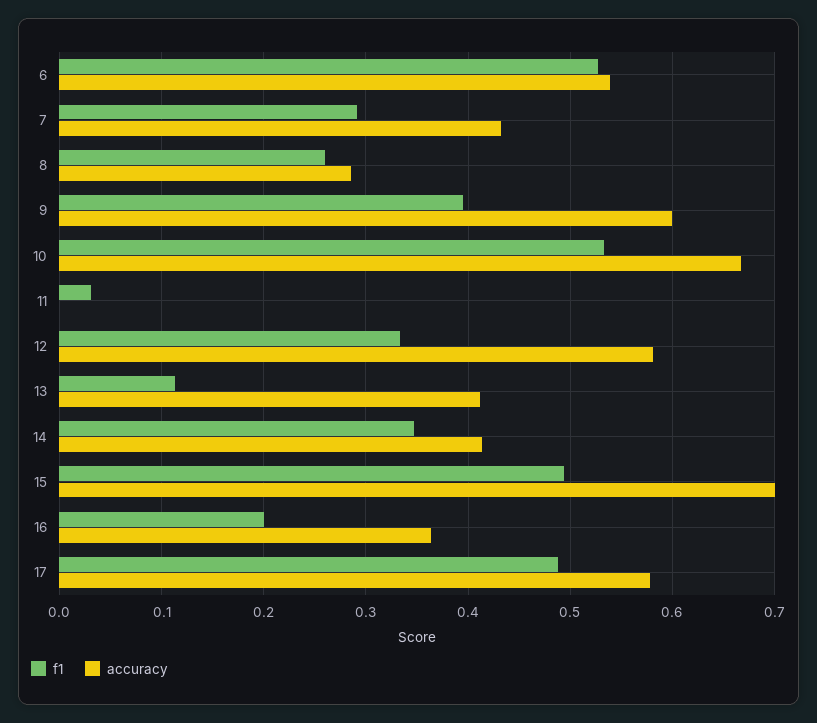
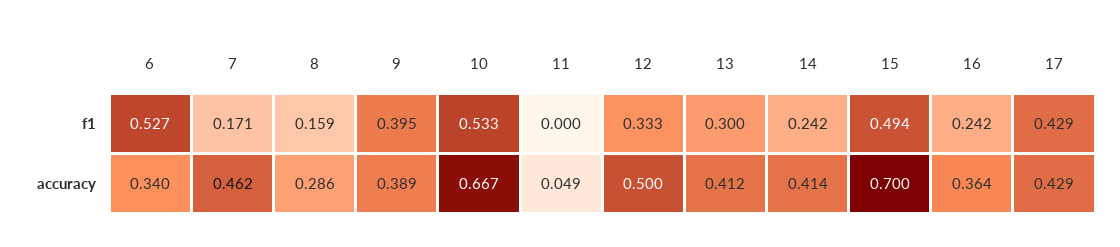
accuracy, 6: 0.54 -> 0.34
f1, 7: 0.29 -> 0.171
accuracy, 7: 0.43 -> 0.462
f1, 8: 0.26 -> 0.159
accuracy, 9: 0.6 -> 0.389
f1, 11: 0.03 -> 0
accuracy, 11: 0 -> 0.049
accuracy, 12: 0.58 -> 0.5
f1, 13: 0.11 -> 0.3
f1, 14: 0.35 -> 0.242
f1, 16: 0.2 -> 0.242
f1, 17: 0.49 -> 0.429
accuracy, 17: 0.58 -> 0.429

